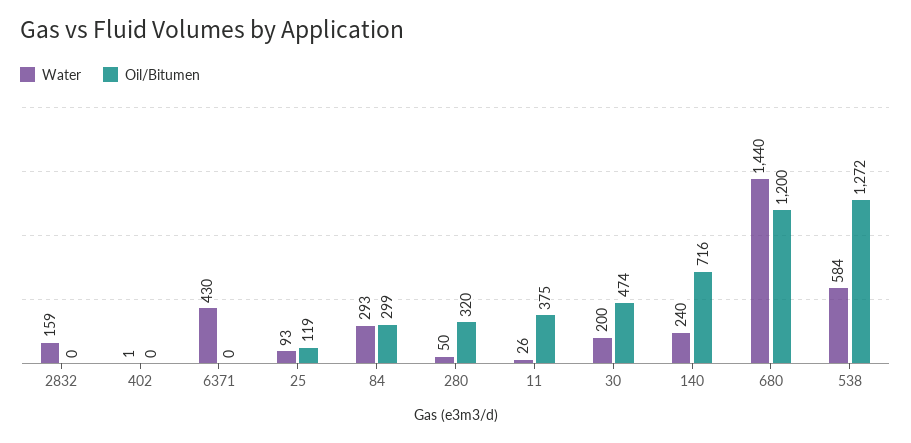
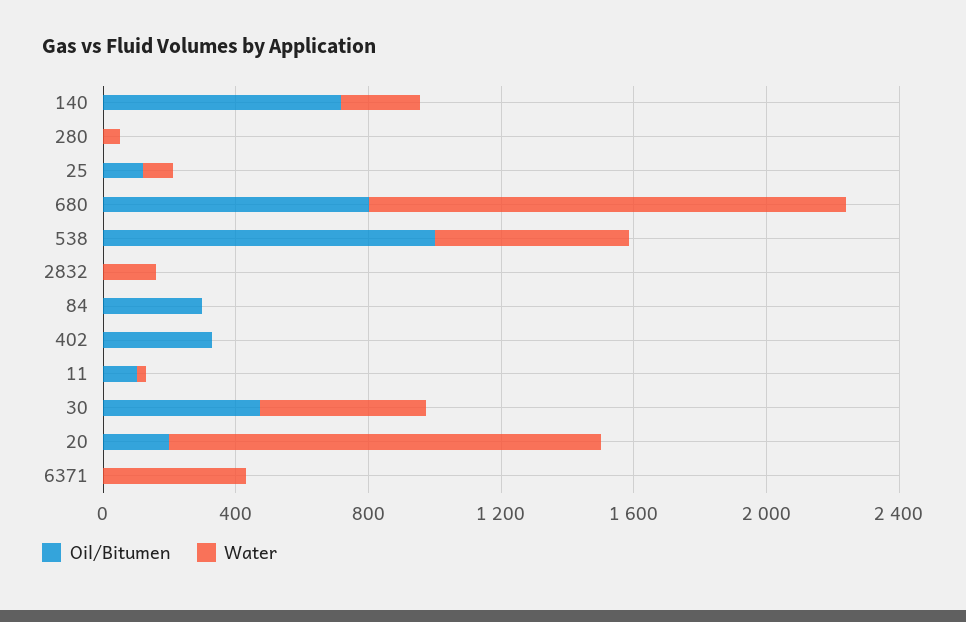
Oil/Bitumen, 402: 0 -> 300
Water, 84: 293 -> 0
Oil/Bitumen, 280: 320 -> 0
Oil/Bitumen, 11: 375 -> 100
Water, 30: 200 -> 500
Oil/Bitumen, 680: 1200 -> 800
Oil/Bitumen, 538: 1272 -> 1000
Oil/Bitumen, 20: none -> 200
Water, 20: none -> 1300

